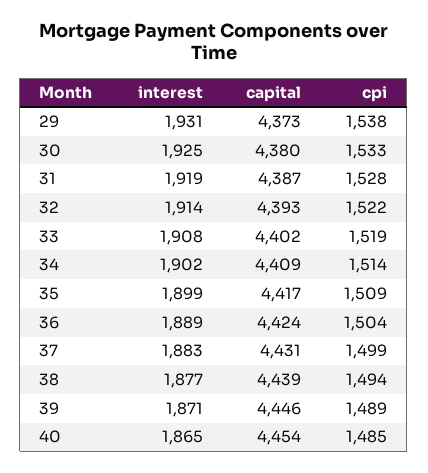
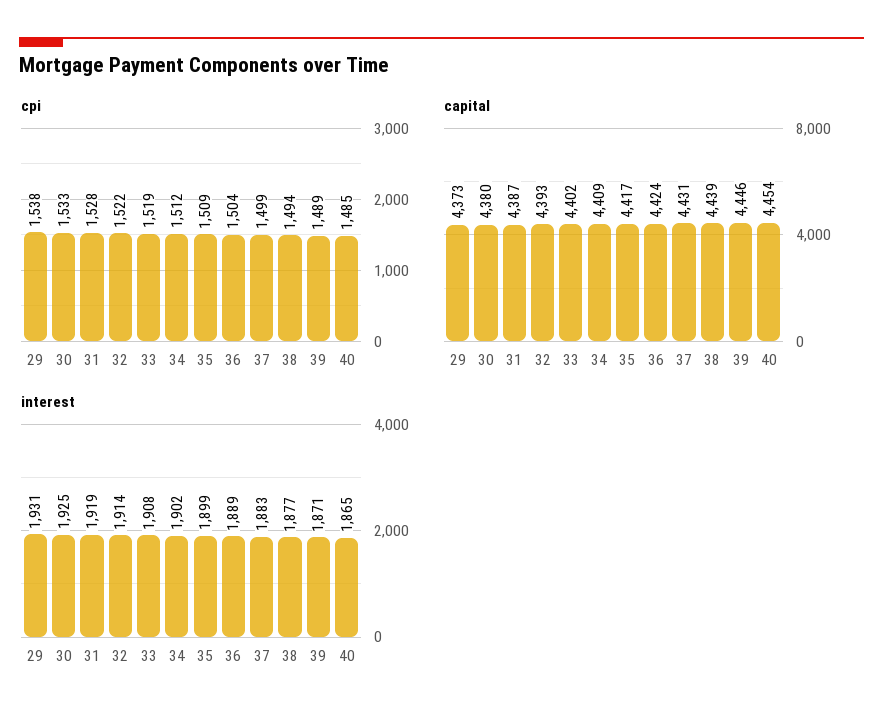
cpi, 34: 1514 -> 1512

